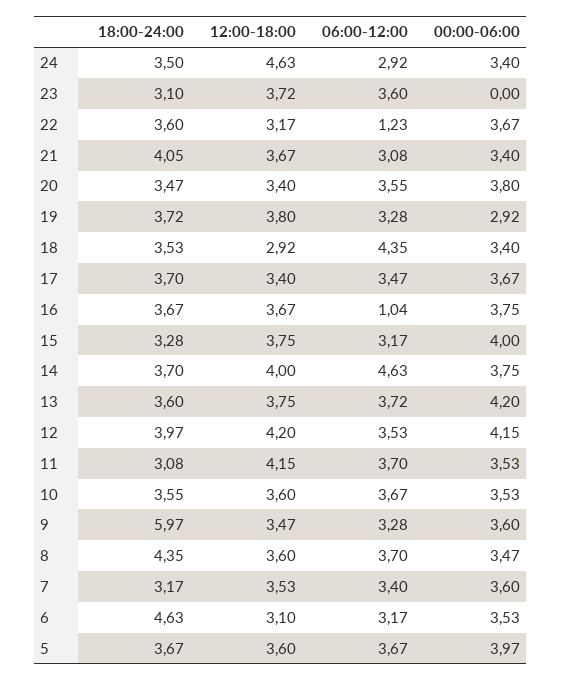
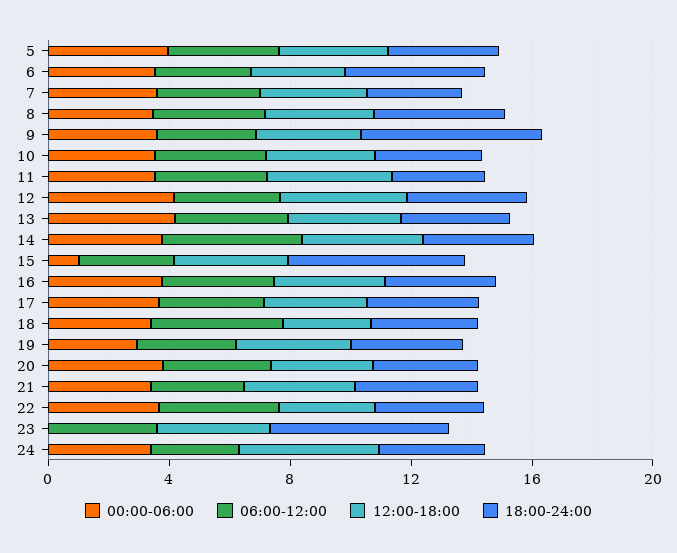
18:00-24:00, 23: 3.1 -> 6
06:00-12:00, 22: 1.23 -> 4
06:00-12:00, 16: 1.04 -> 4
18:00-24:00, 15: 3.28 -> 6
00:00-06:00, 15: 4 -> 1

